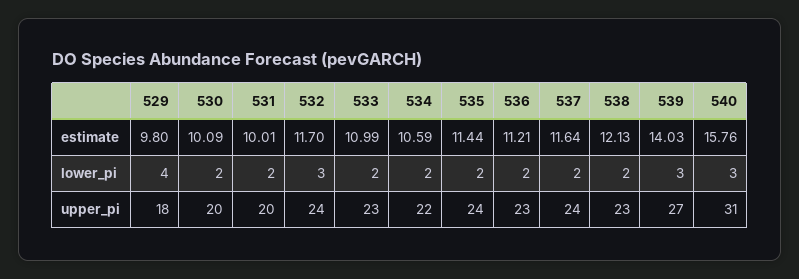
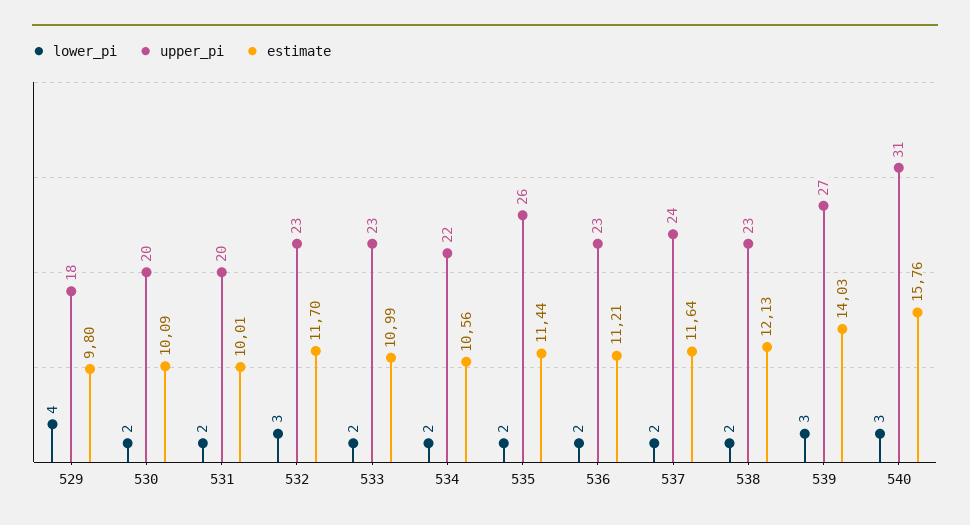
estimate, 534: 10.59 -> 10.56
upper_pi, 532: 24 -> 23
upper_pi, 535: 24 -> 26

